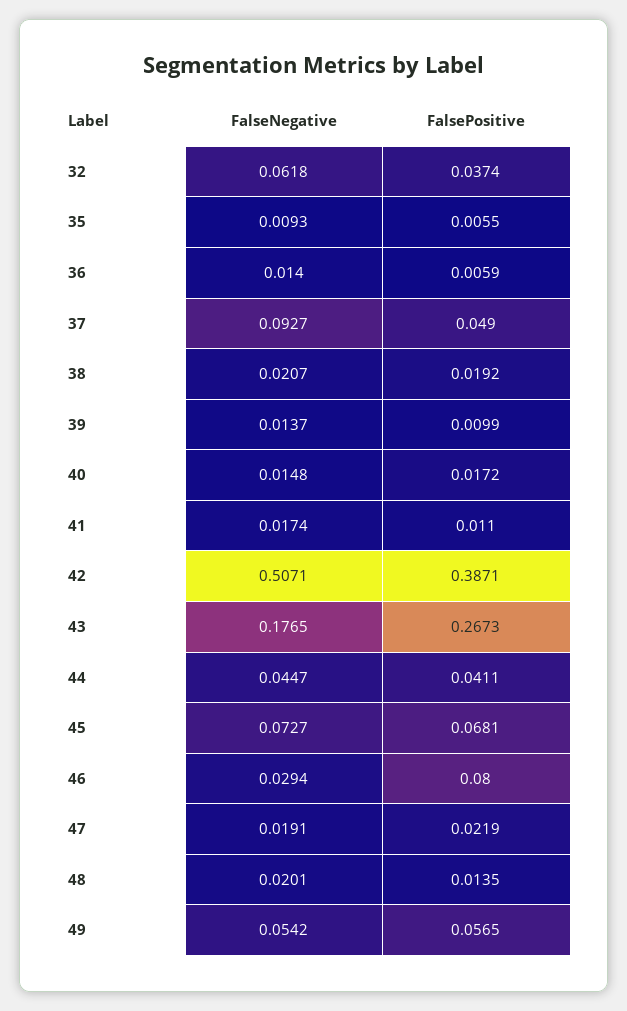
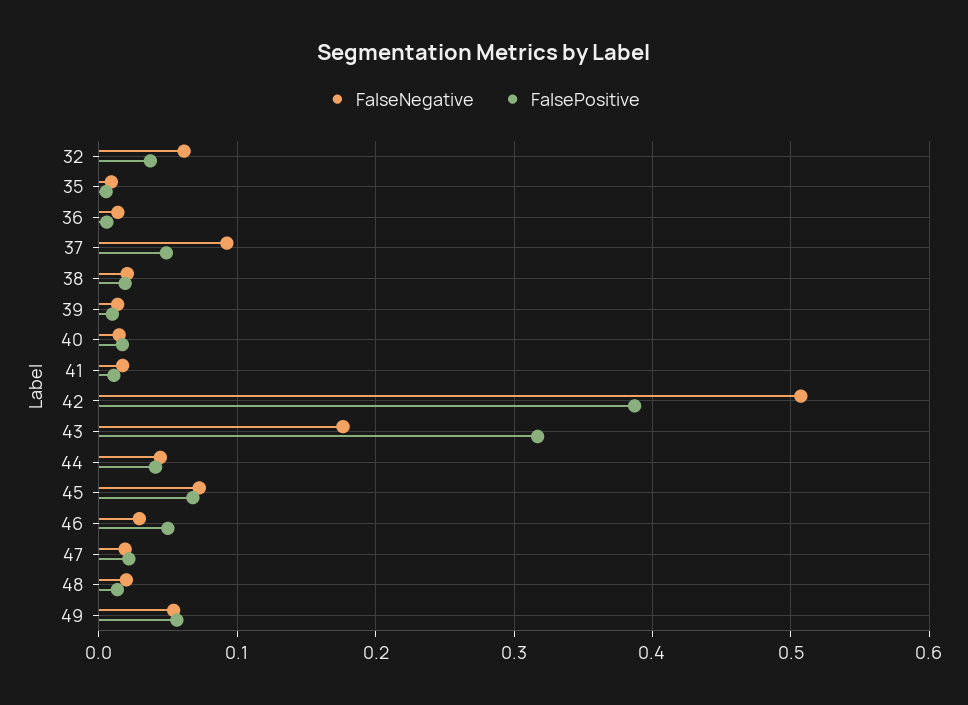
FalsePositive, 43: 0.2673 -> 0.32
FalsePositive, 46: 0.08 -> 0.05

